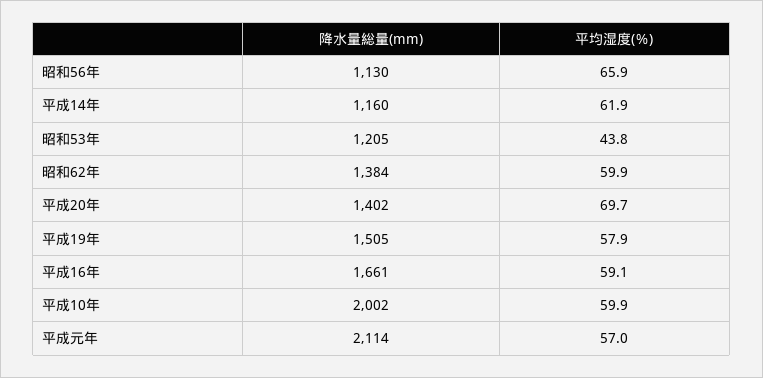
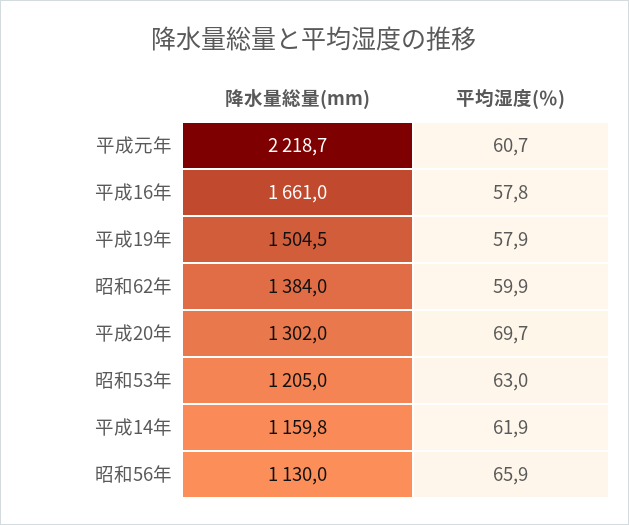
平均湿度(％), 昭和53年: 43.8 -> 63
降水量総量(mm), 平成20年: 1402 -> 1302
平均湿度(％), 平成16年: 59.1 -> 57.8
降水量総量(mm), 平成10年: 2002 -> none
平均湿度(％), 平成10年: 59.9 -> none
降水量総量(mm), 平成元年: 2114 -> 2218.7
平均湿度(％), 平成元年: 57 -> 60.7

